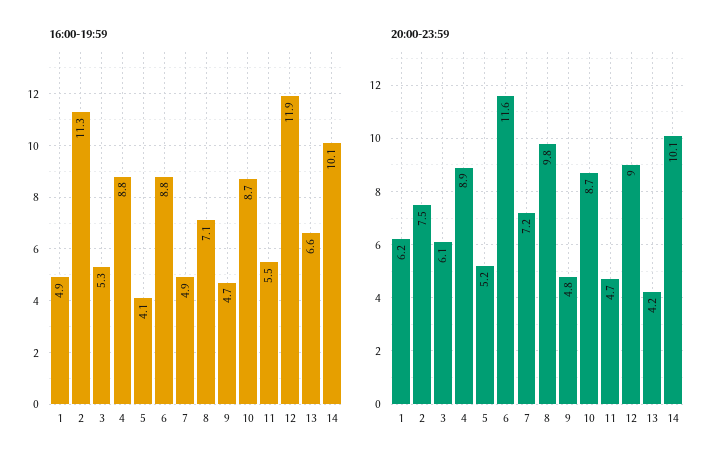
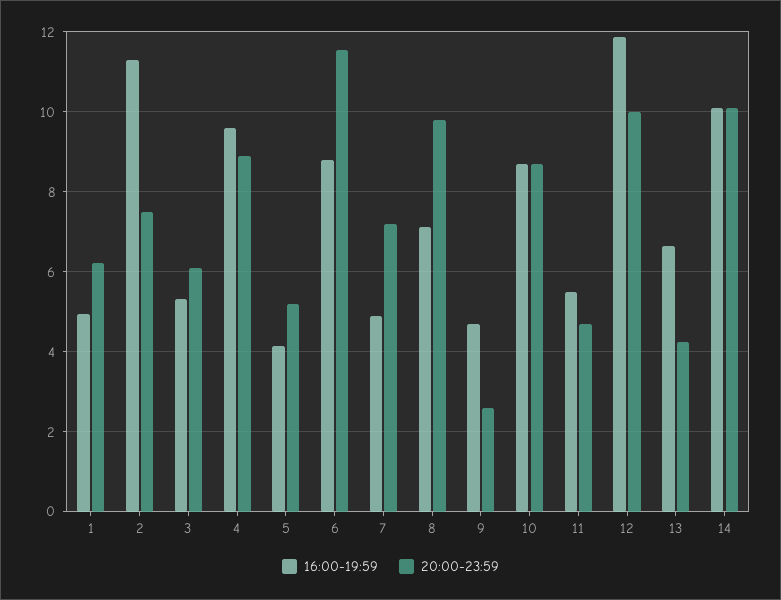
16:00-19:59, 4: 8.8 -> 9.6
20:00-23:59, 9: 4.8 -> 2.6
20:00-23:59, 12: 9 -> 10

